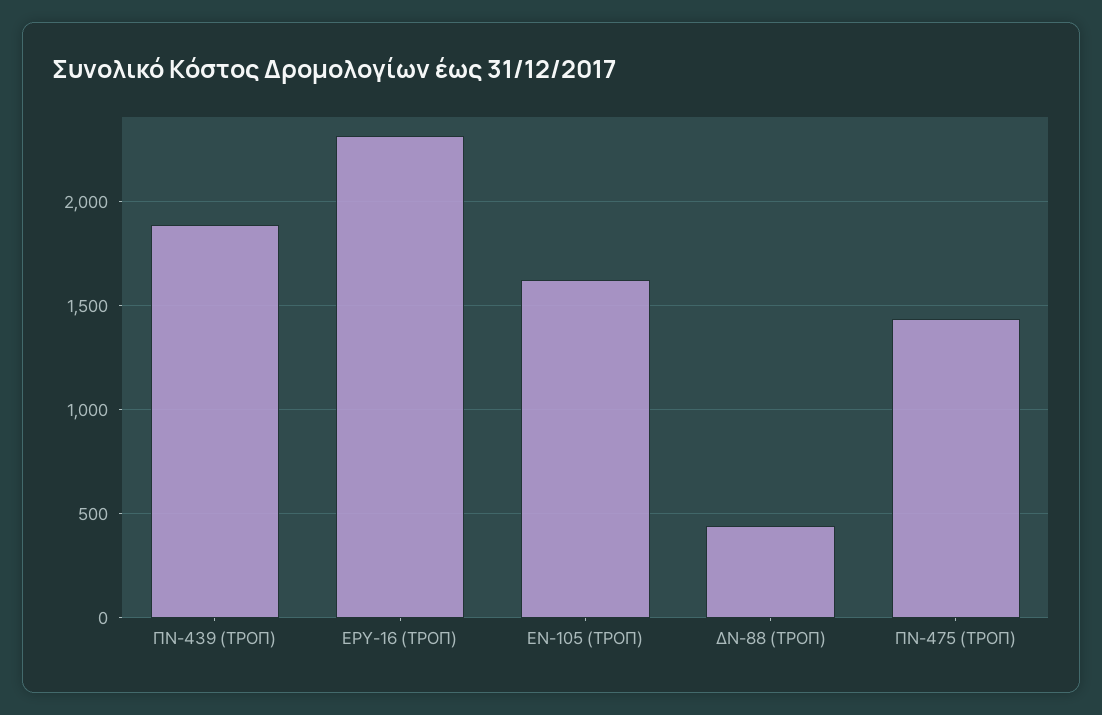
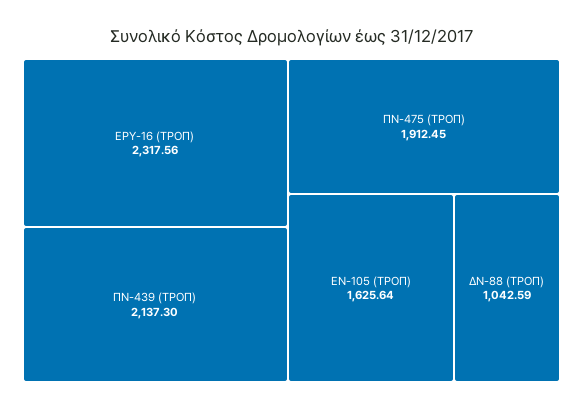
ΠΝ-439 (ΤΡΟΠ): 1900 -> 2137.3
ΔΝ-88 (ΤΡΟΠ): 450 -> 1042.59
ΠΝ-475 (ΤΡΟΠ): 1450 -> 1912.45

